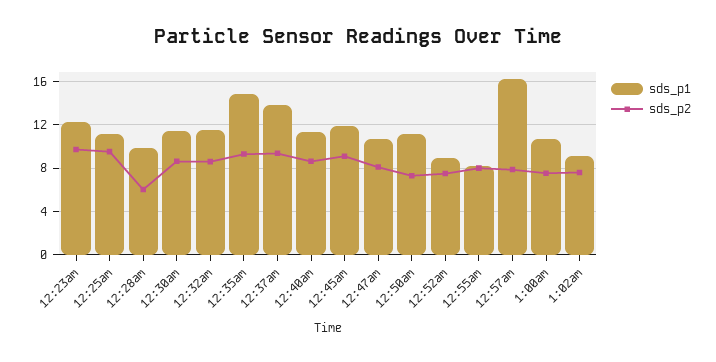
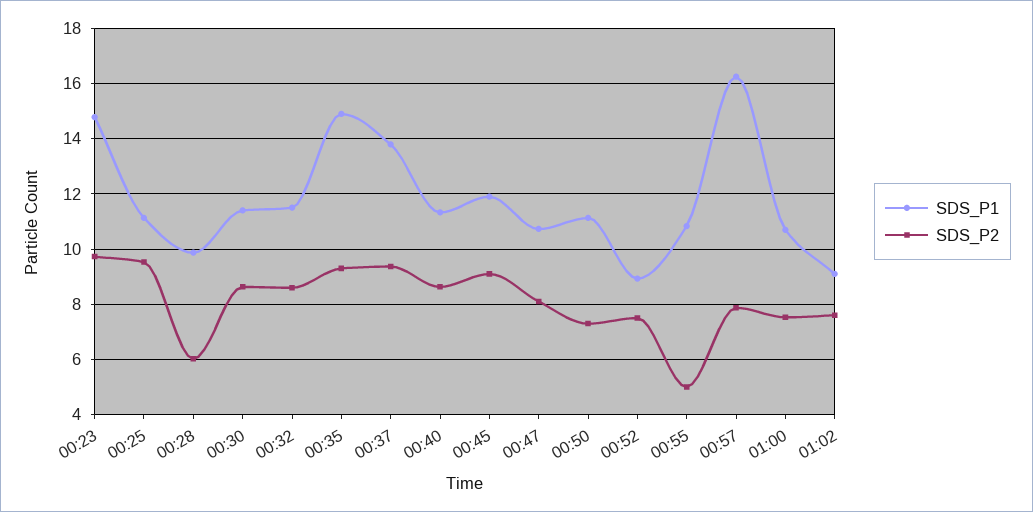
sds_p1, 12:23am: 12 -> 14.75
sds_p1, 12:55am: 8 -> 10.75
sds_p2, 12:55am: 8 -> 5

